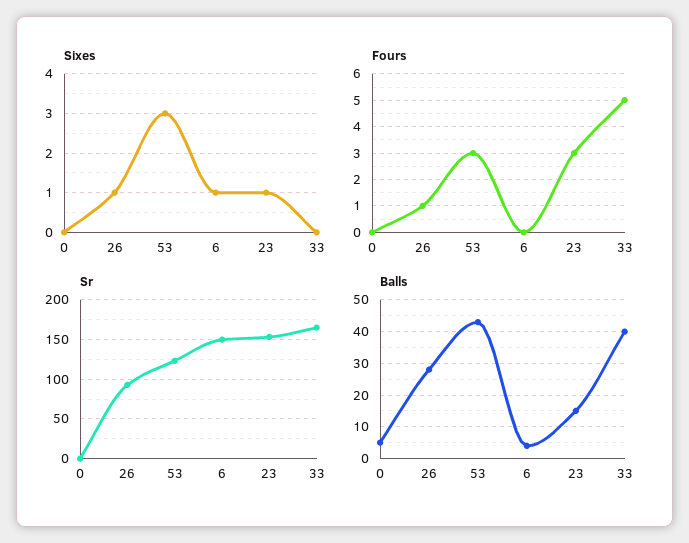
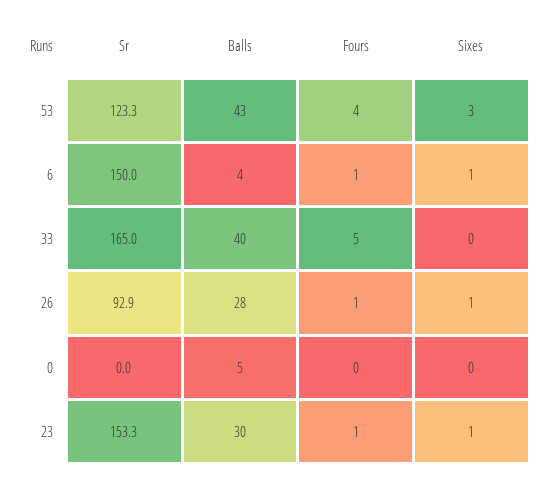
Fours, 53: 3 -> 4
Fours, 6: 0 -> 1
Fours, 23: 3 -> 1
Balls, 23: 15 -> 30

